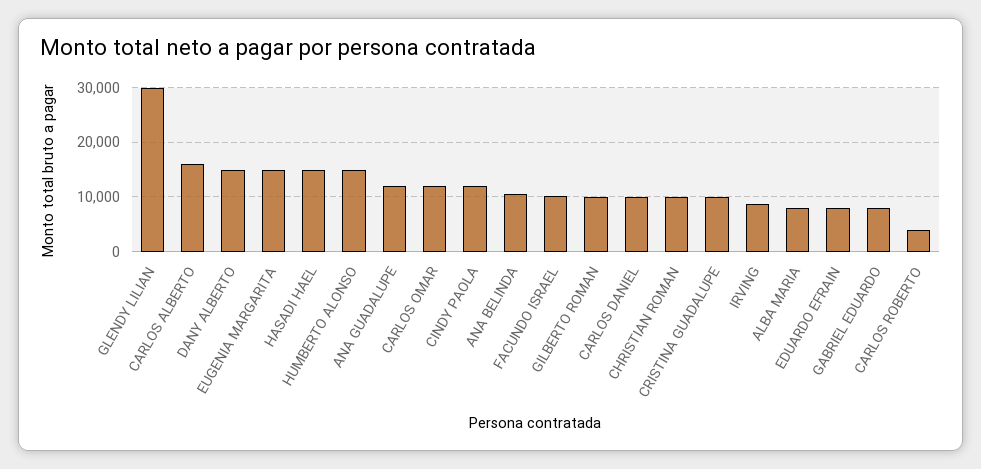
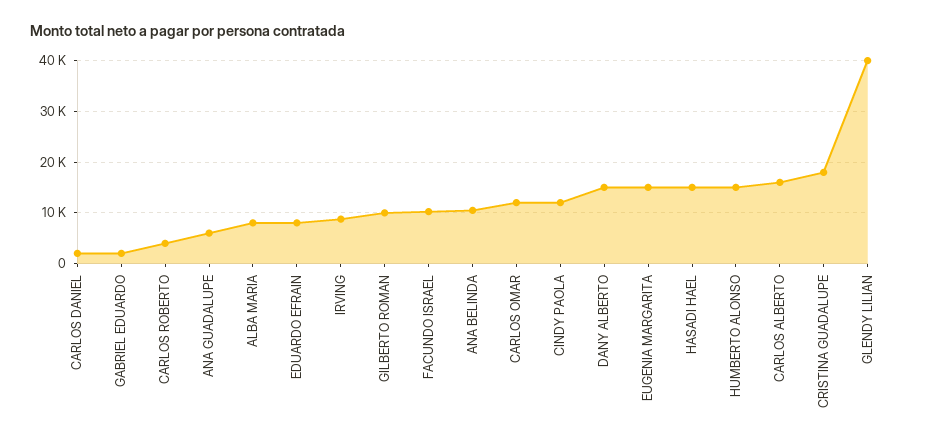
GLENDY LILIAN: 30000 -> 40000
ANA GUADALUPE: 12000 -> 6000
CARLOS DANIEL: 10000 -> 2000
CHRISTIAN ROMAN: 10000 -> none
CRISTINA GUADALUPE: 10000 -> 18000
GABRIEL EDUARDO: 8000 -> 2000

